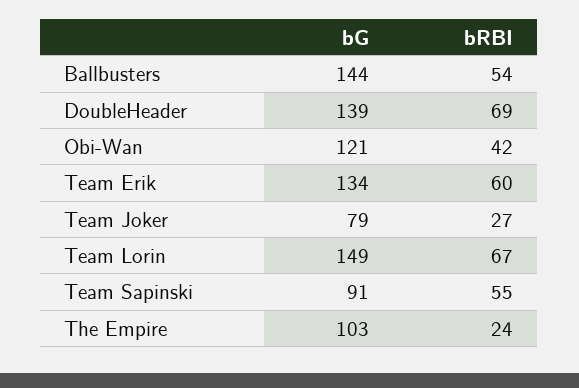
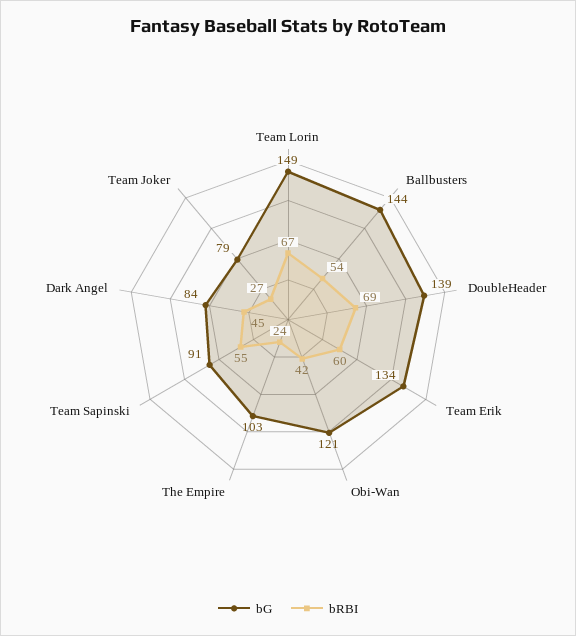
bG, Dark Angel: none -> 84
bRBI, Dark Angel: none -> 45

